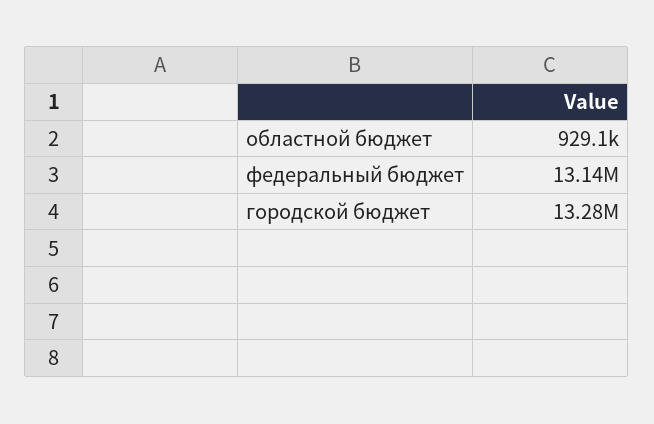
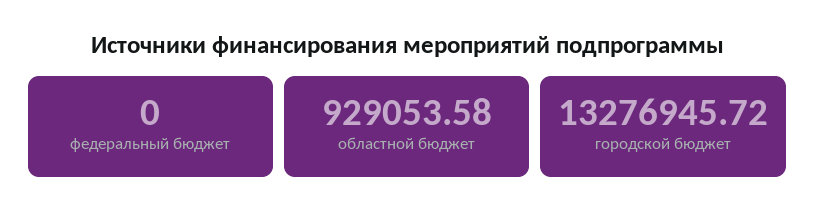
федеральный бюджет: 13140000 -> 0

